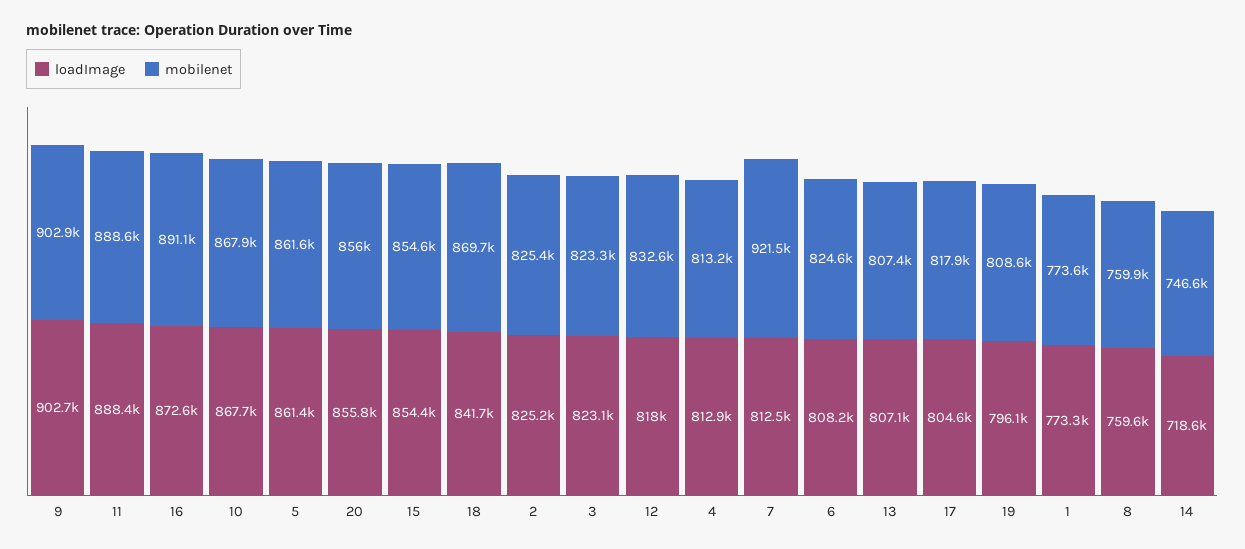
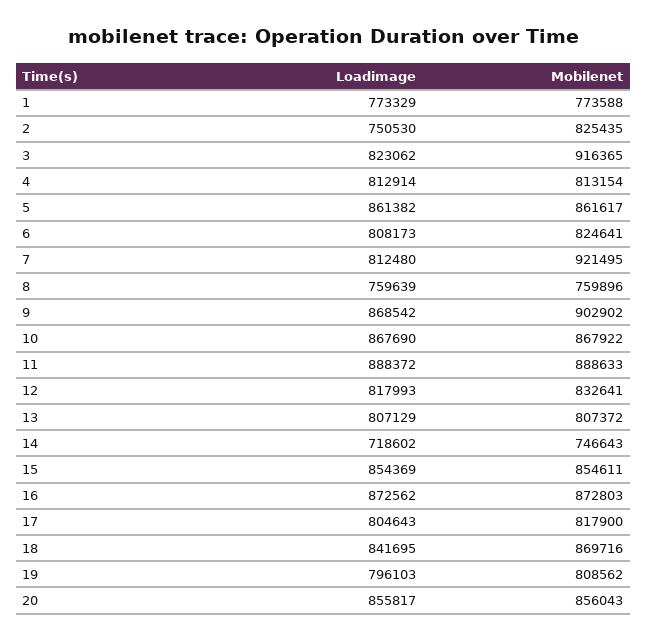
loadImage, 9: 902700 -> 868542
mobilenet, 16: 891100 -> 872803
loadImage, 2: 825200 -> 750530
mobilenet, 3: 823300 -> 916365

